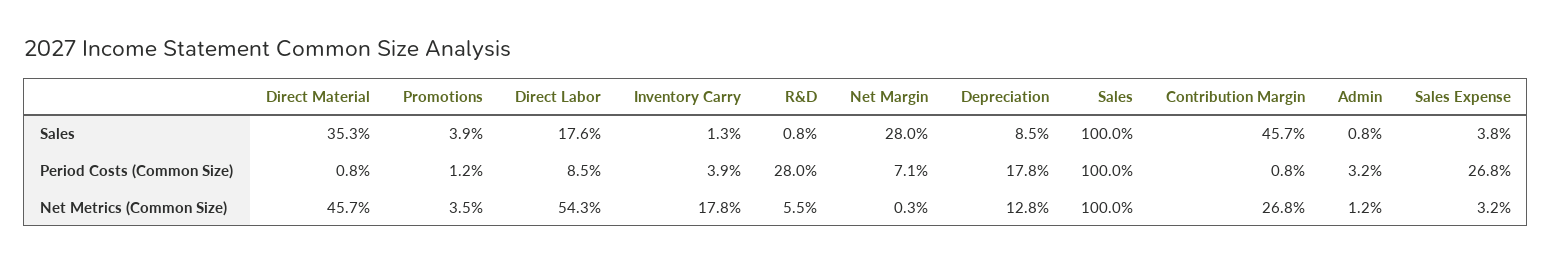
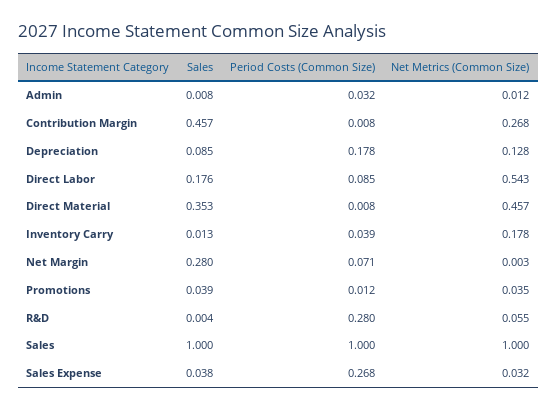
R&D, Sales: 0.008 -> 0.004

